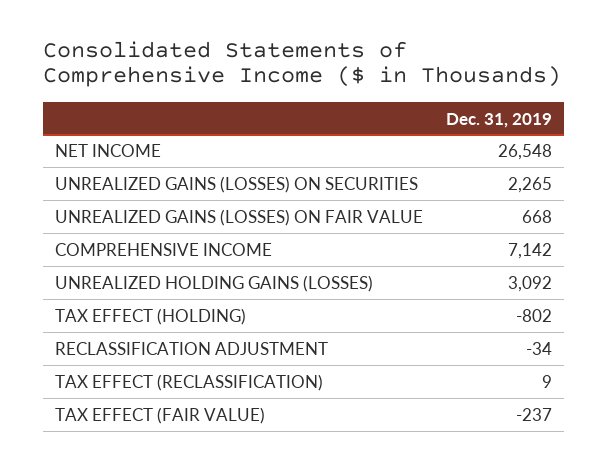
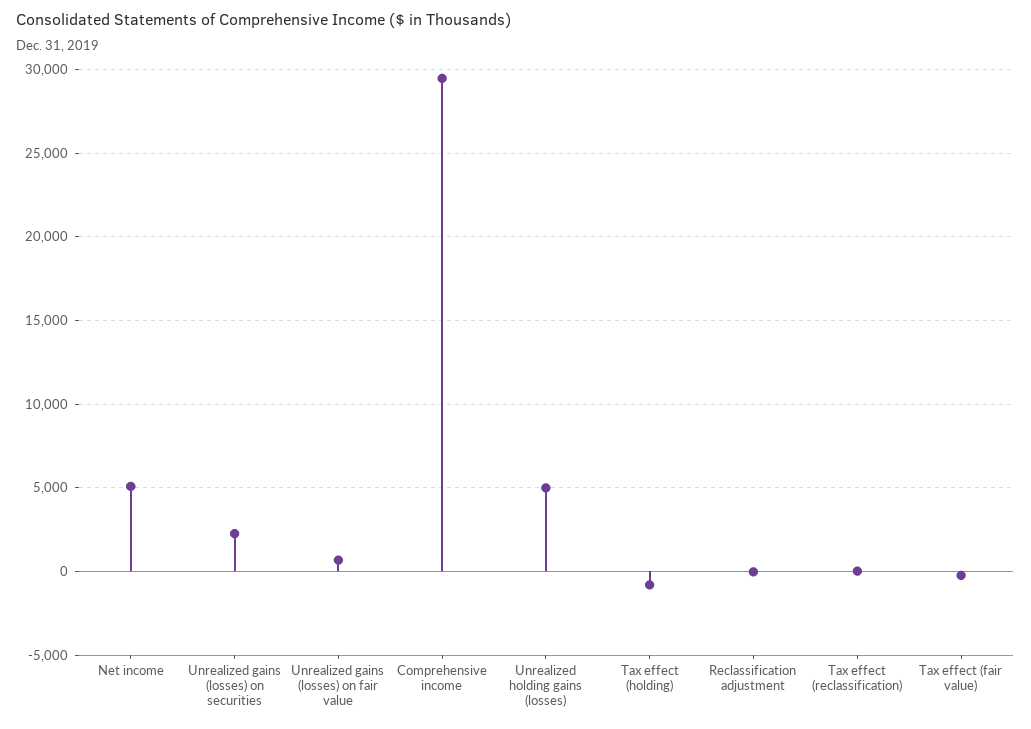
NET INCOME: 26548 -> 5000
COMPREHENSIVE INCOME: 7142 -> 29500
UNREALIZED HOLDING GAINS (LOSSES): 3092 -> 5000

